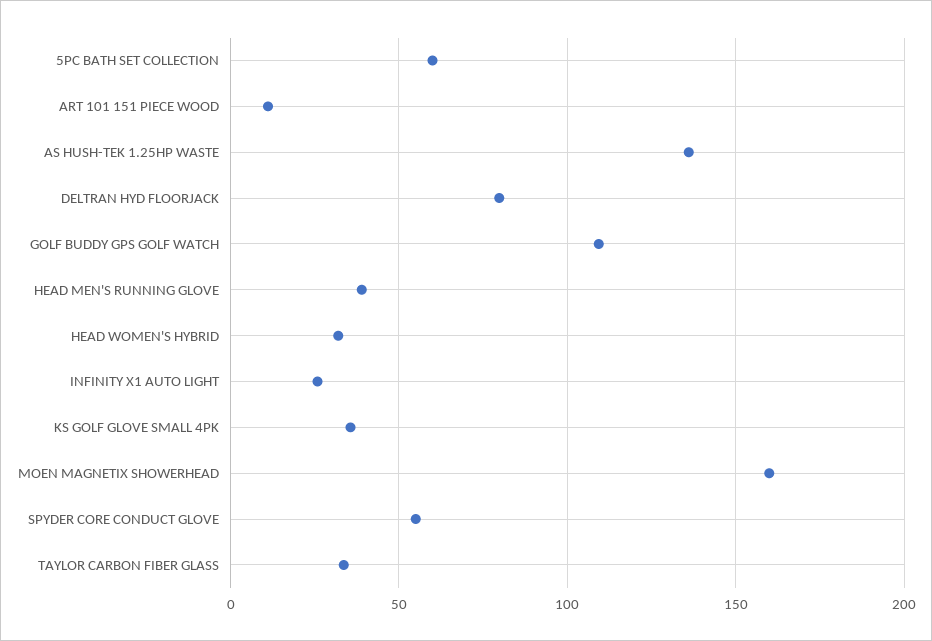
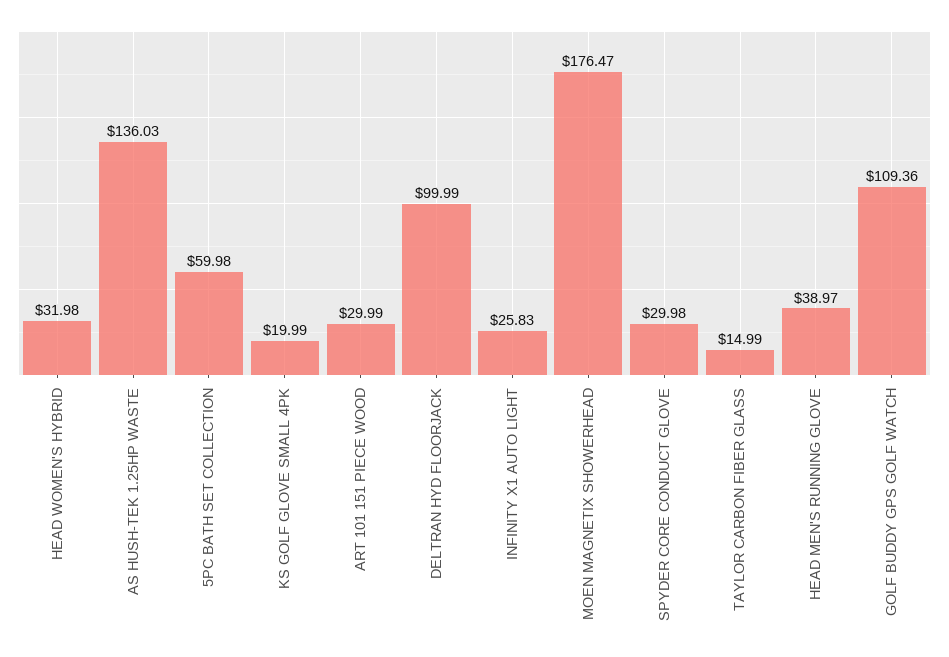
ART 101 151 PIECE WOOD: 10 -> 29.99
DELTRAN HYD FLOORJACK: 80 -> 99.99
KS GOLF GLOVE SMALL 4PK: 35 -> 19.99
MOEN MAGNETIX SHOWERHEAD: 160 -> 176.47
SPYDER CORE CONDUCT GLOVE: 55 -> 29.98
TAYLOR CARBON FIBER GLASS: 35 -> 14.99

